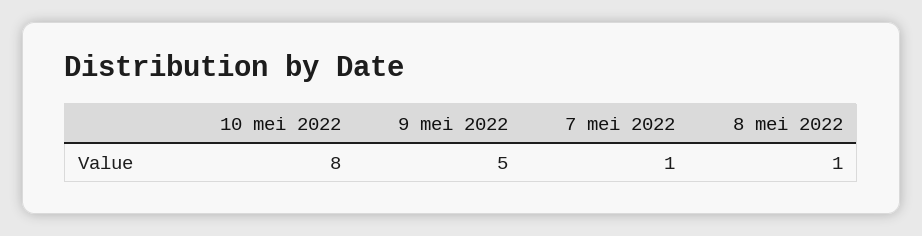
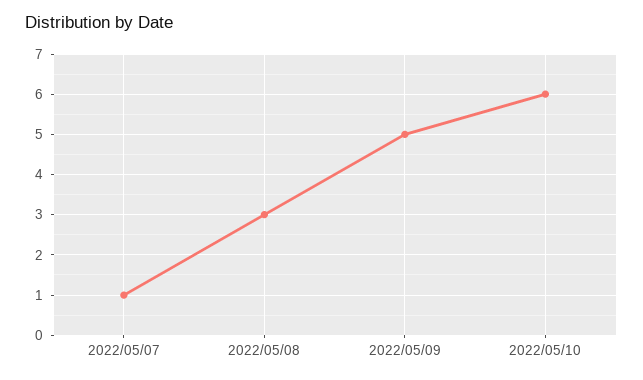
10 mei 2022: 8 -> 6
8 mei 2022: 1 -> 3

